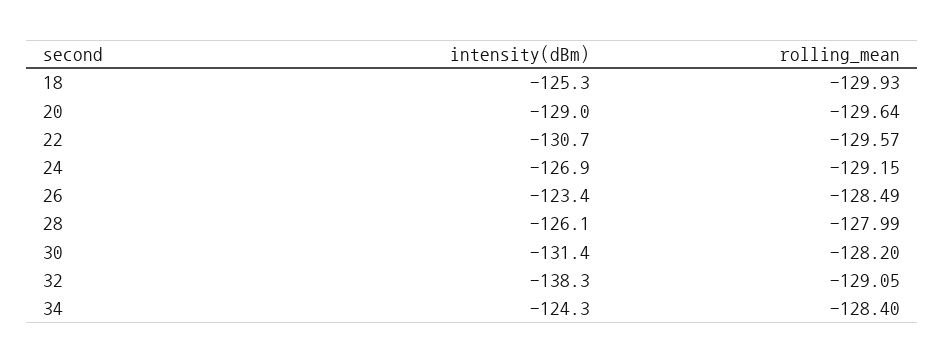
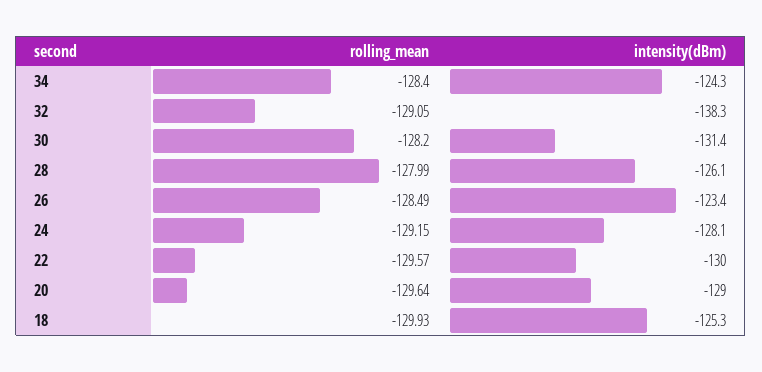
intensity(dBm), 22: -130.7 -> -130
intensity(dBm), 24: -126.9 -> -128.1

